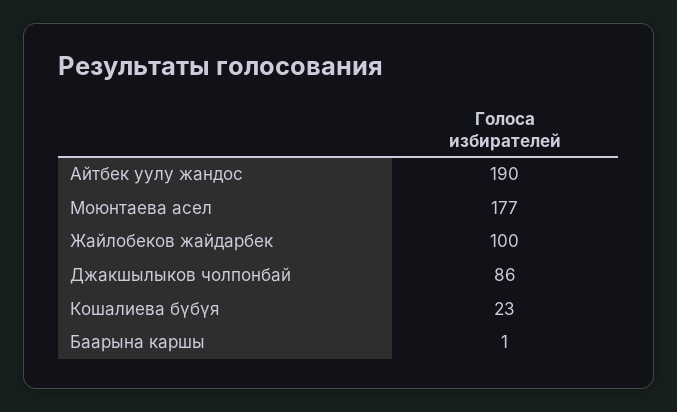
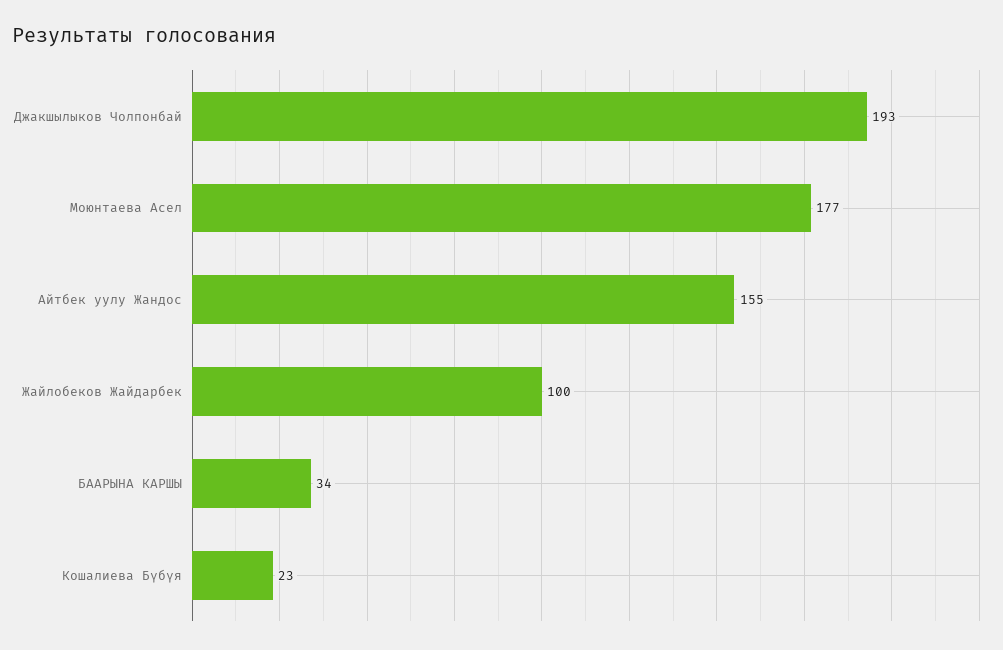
Айтбек уулу жандос: 190 -> 155
Джакшылыков чолпонбай: 86 -> 193
Баарына каршы: 1 -> 34

